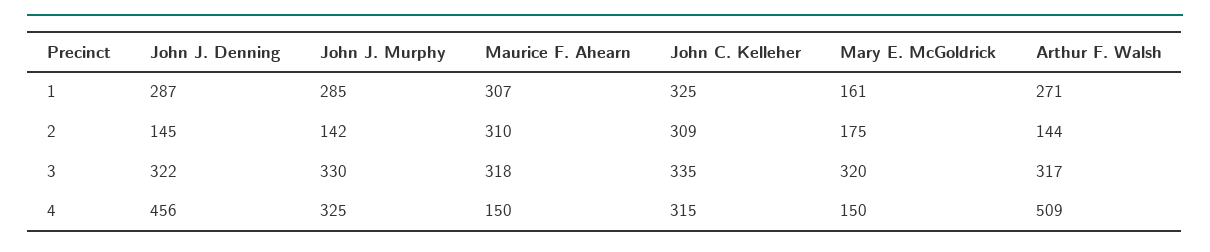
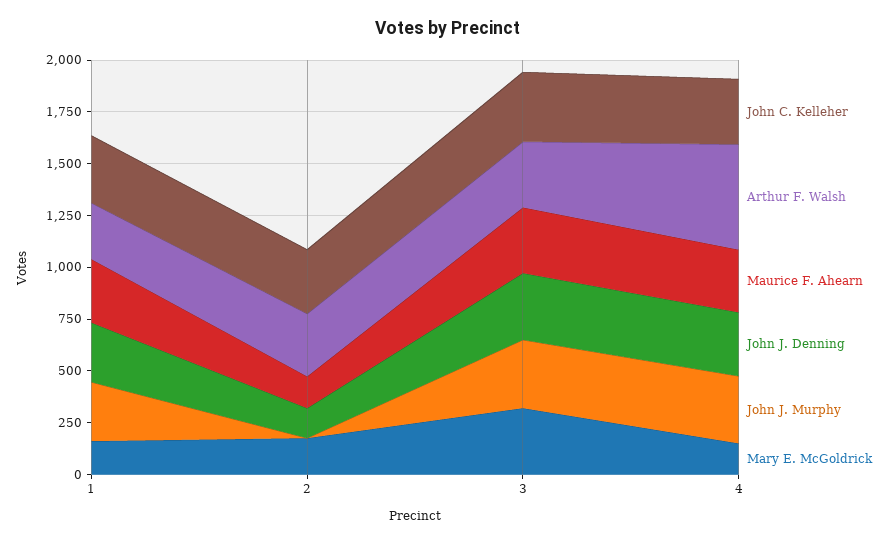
John J. Murphy, 2: 142 -> 0
Maurice F. Ahearn, 2: 310 -> 150
Arthur F. Walsh, 2: 144 -> 300
John J. Denning, 4: 456 -> 300
Maurice F. Ahearn, 4: 150 -> 300

